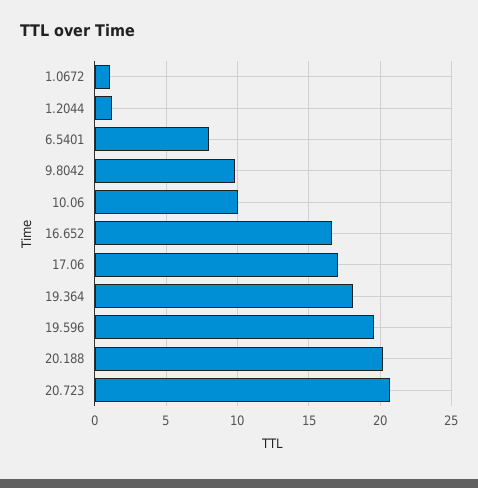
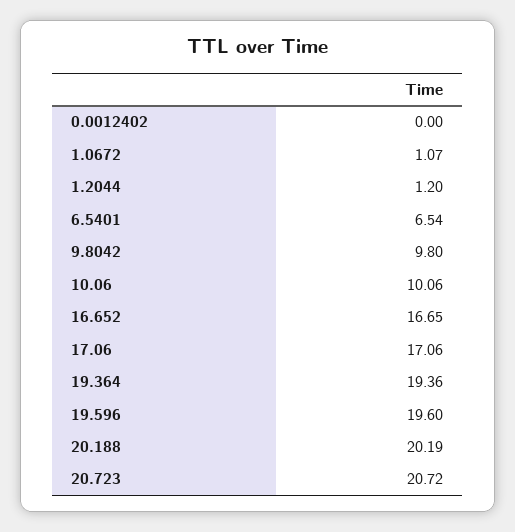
6.5401: 8 -> 6.54
19.364: 18 -> 19.36
0.0012402: none -> 0

